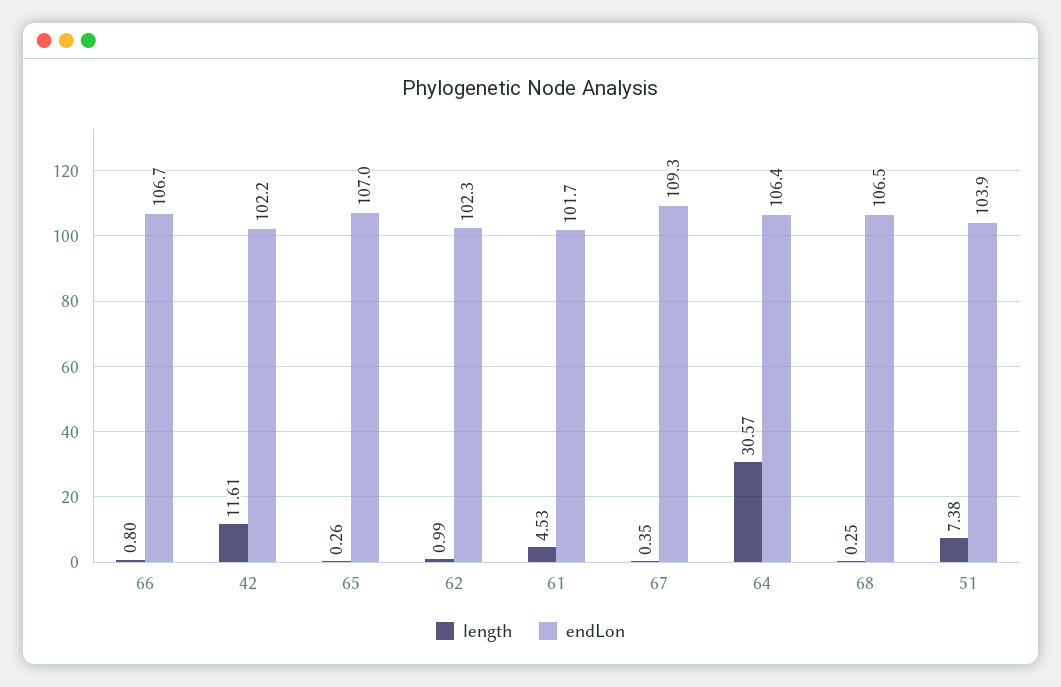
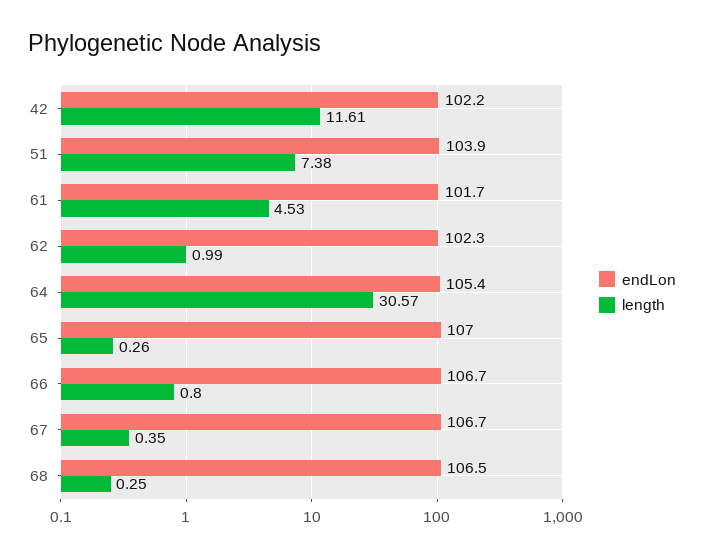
endLon, 67: 109.3 -> 106.7
endLon, 64: 106.4 -> 105.4

